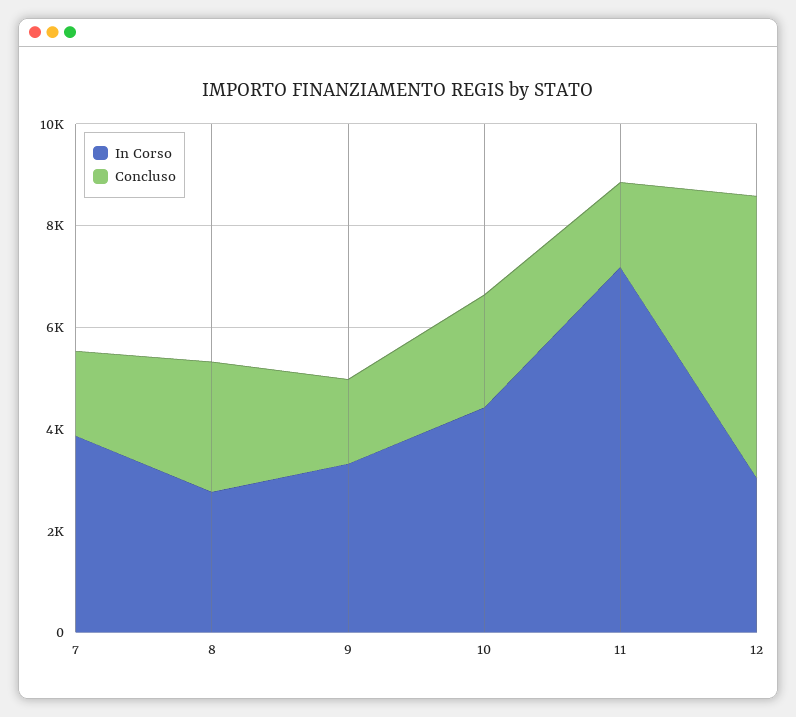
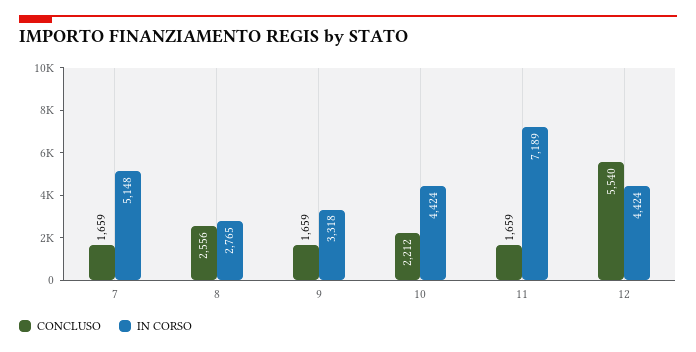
In Corso, 7: 4000 -> 5148
In Corso, 12: 3000 -> 4424

